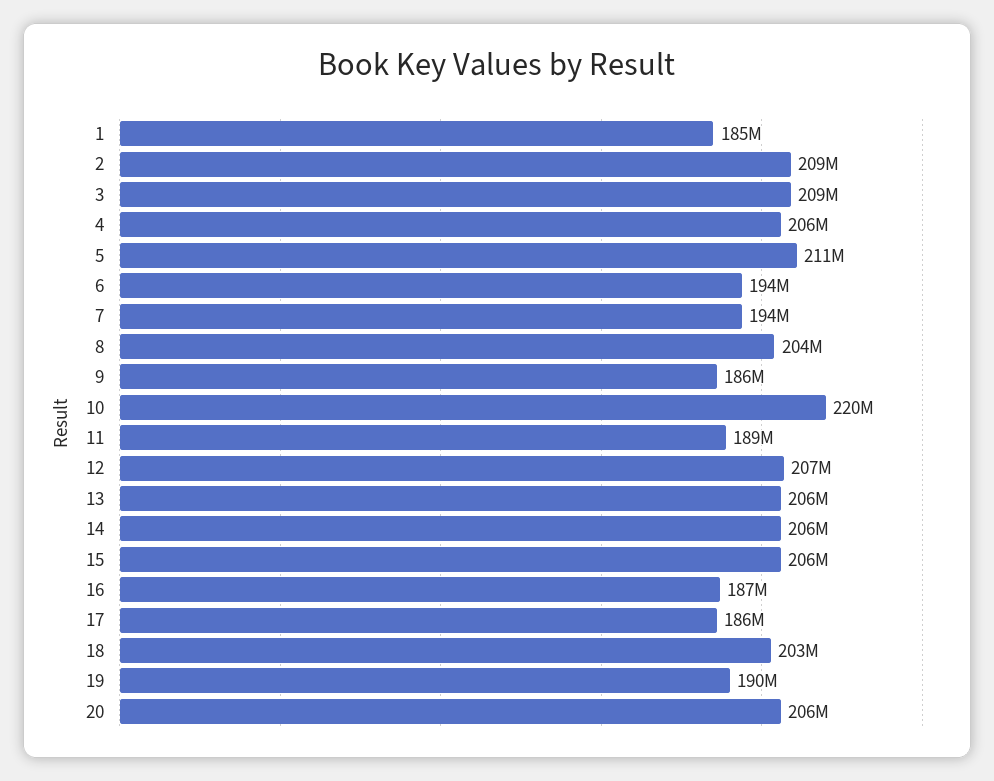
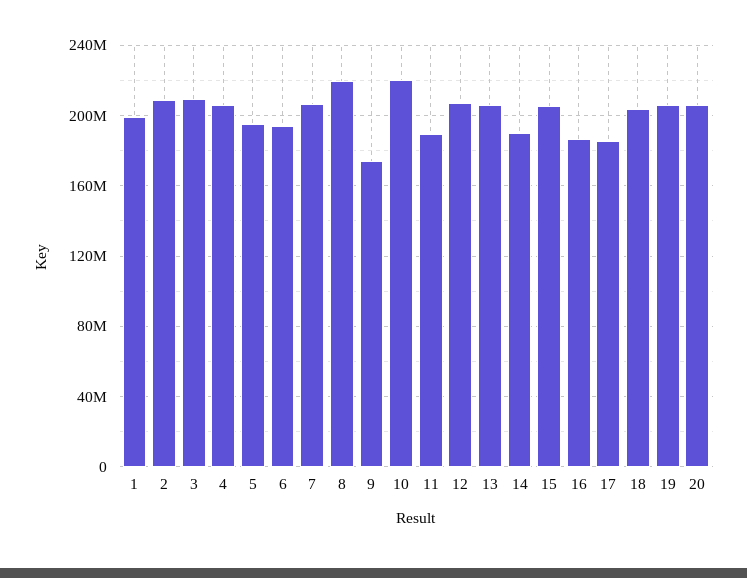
1: 185000000 -> 200000000
5: 211000000 -> 195000000
7: 194000000 -> 205000000
8: 204000000 -> 220000000
9: 186000000 -> 175000000
14: 206000000 -> 190000000
19: 190000000 -> 205000000

